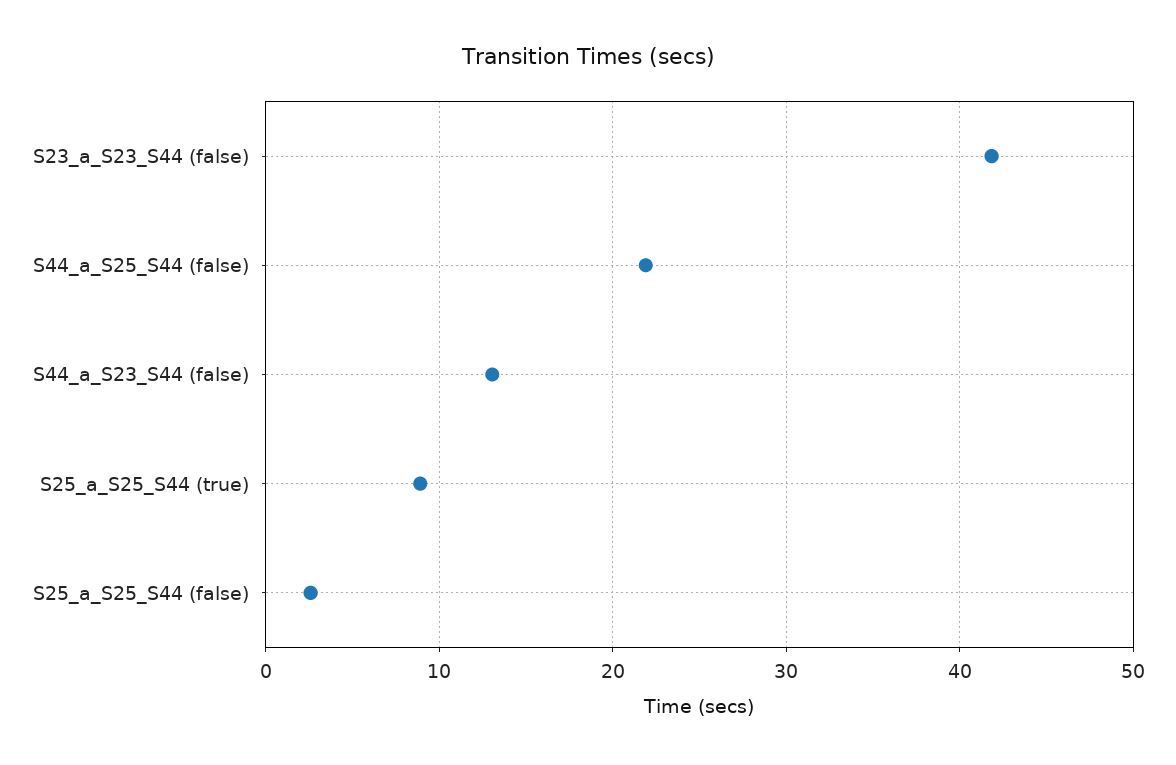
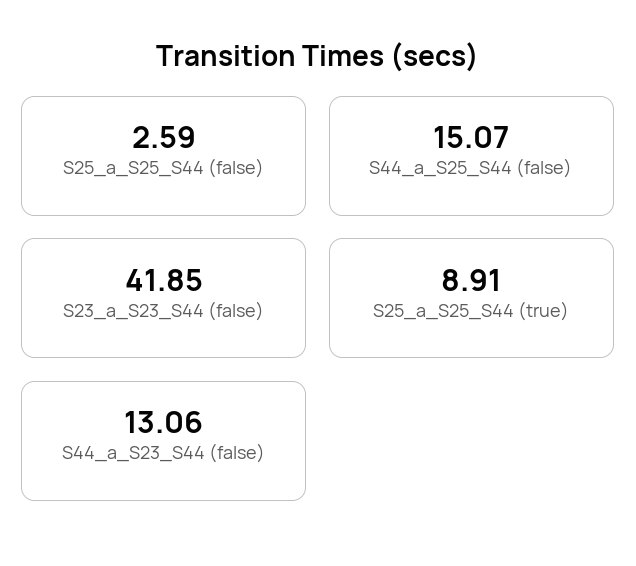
S44_a_S25_S44 (false): 22 -> 15.07

